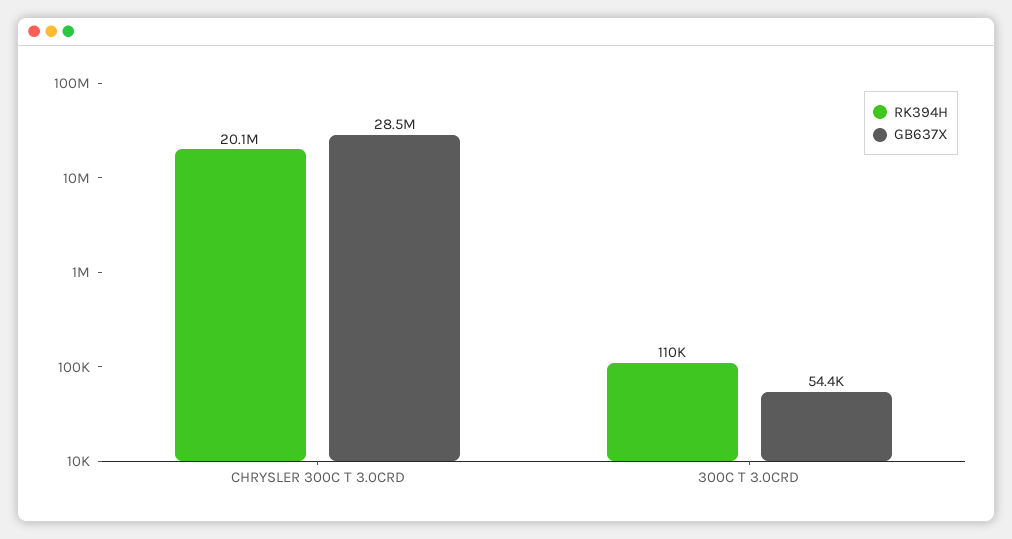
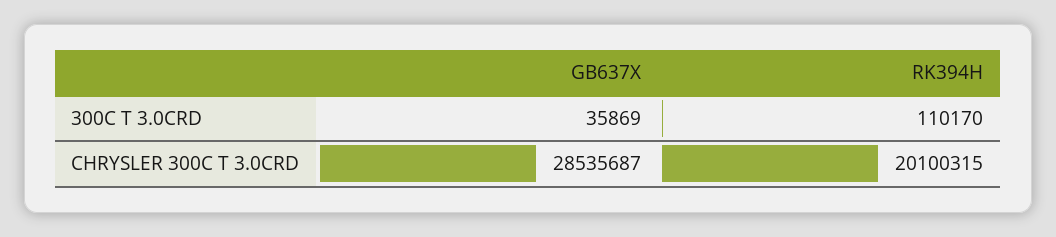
GB637X, 300C T 3.0CRD: 54400 -> 35869

